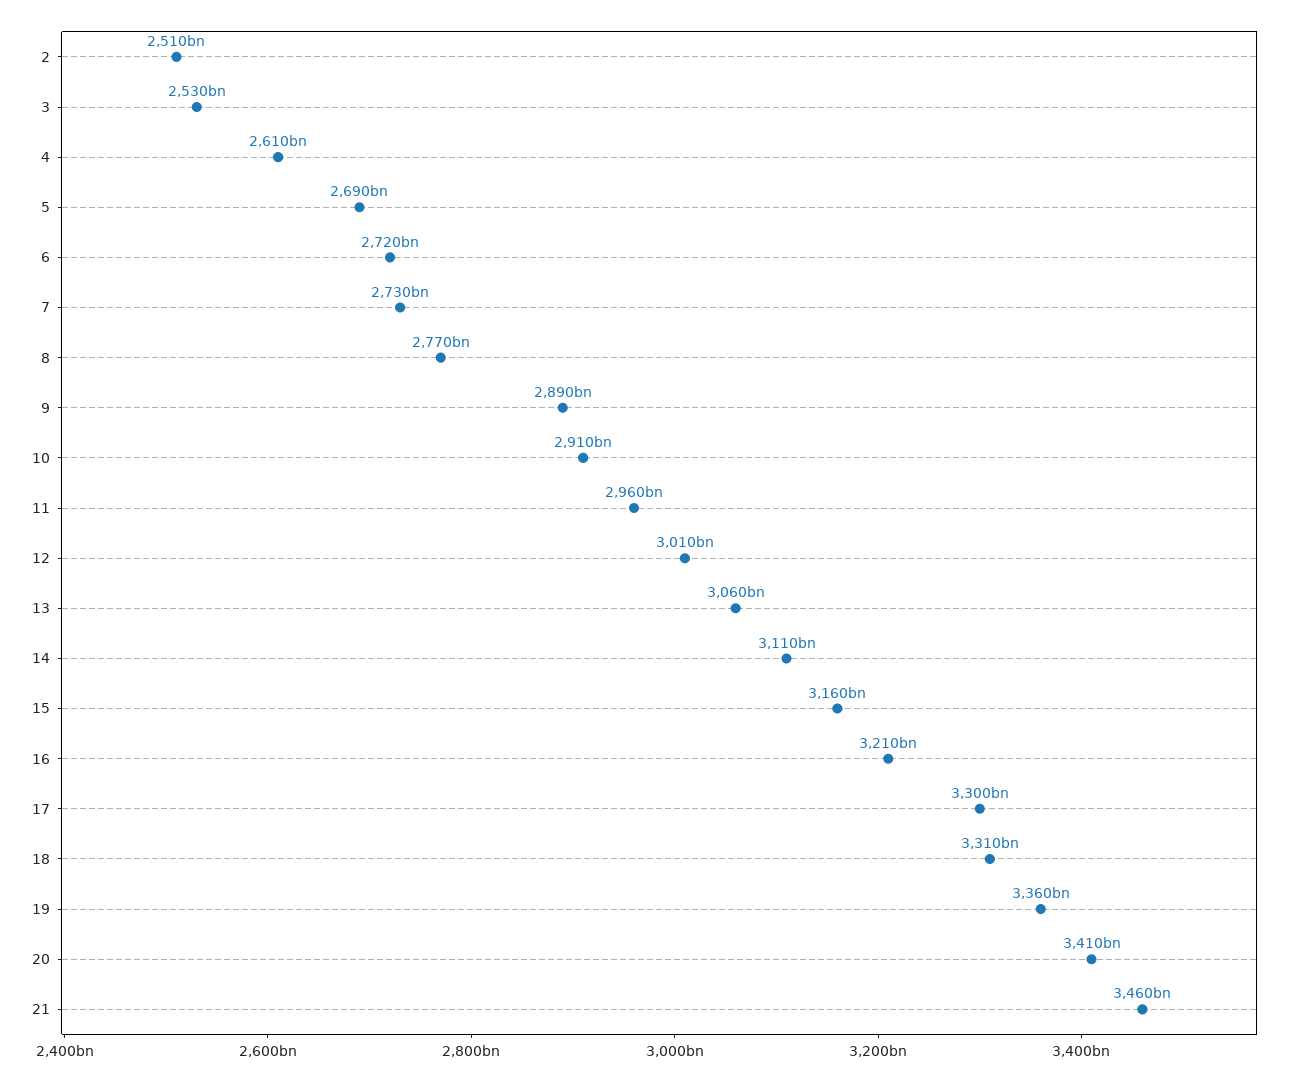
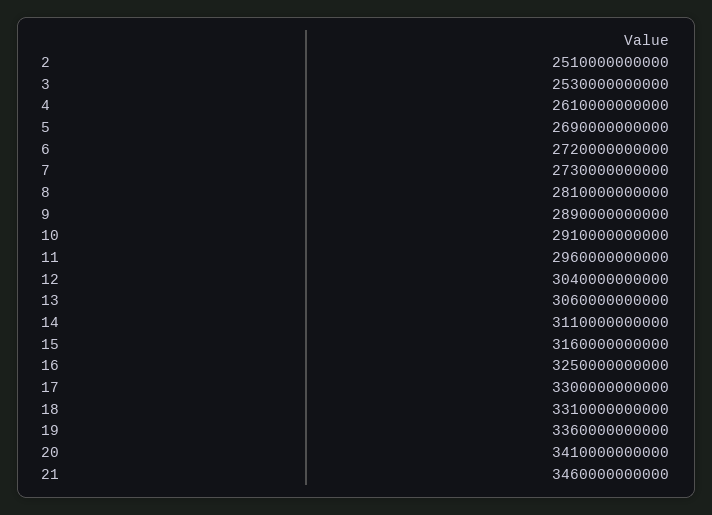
8: 2770000000000 -> 2810000000000
12: 3010000000000 -> 3040000000000
16: 3210000000000 -> 3250000000000

